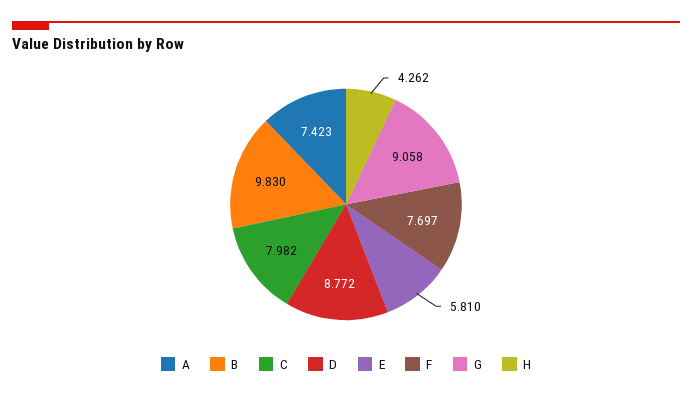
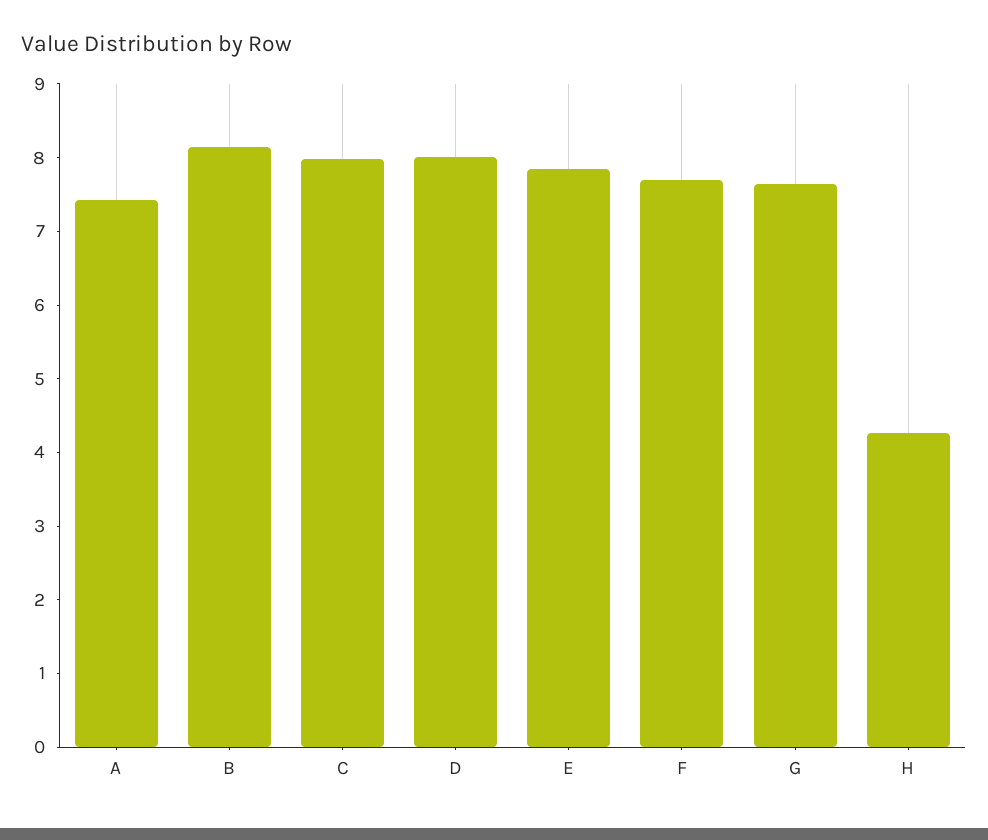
B: 9.83 -> 8.2
D: 8.772 -> 8
E: 5.81 -> 7.8
G: 9.058 -> 7.6

